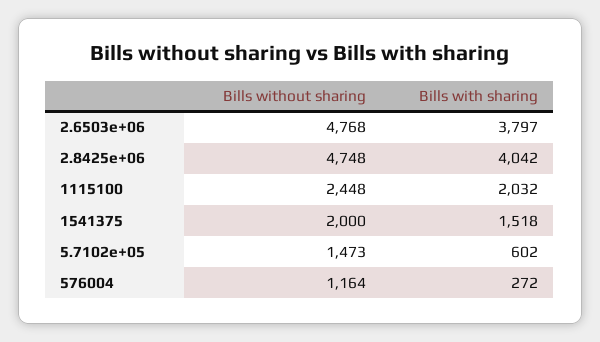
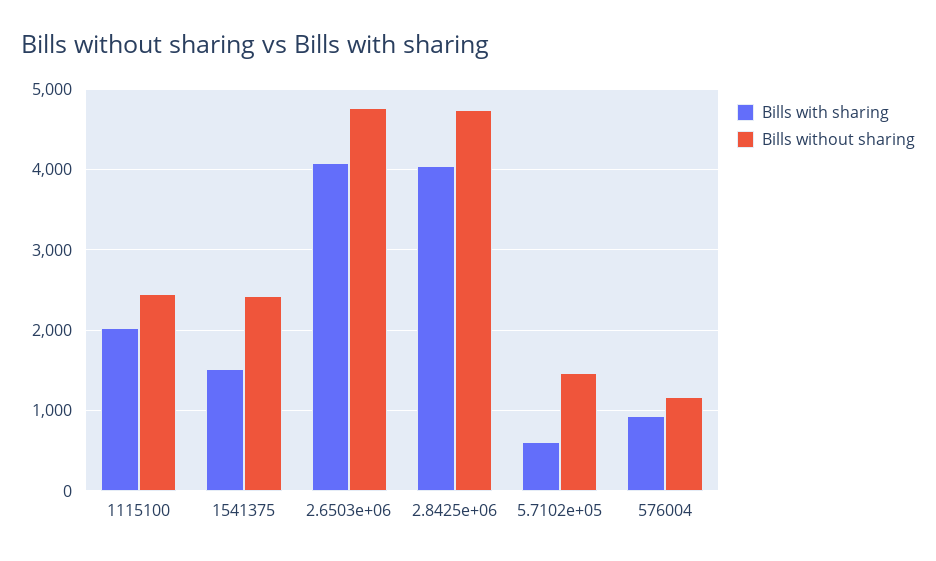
Bills with sharing, 2.6503e+06: 3797 -> 4100
Bills without sharing, 1541375: 2000 -> 2400
Bills with sharing, 576004: 272 -> 900

